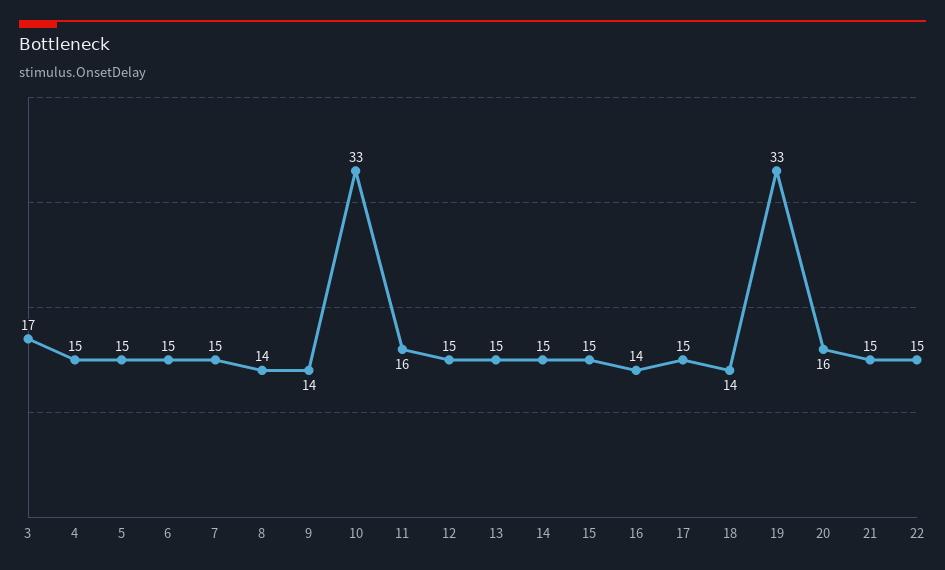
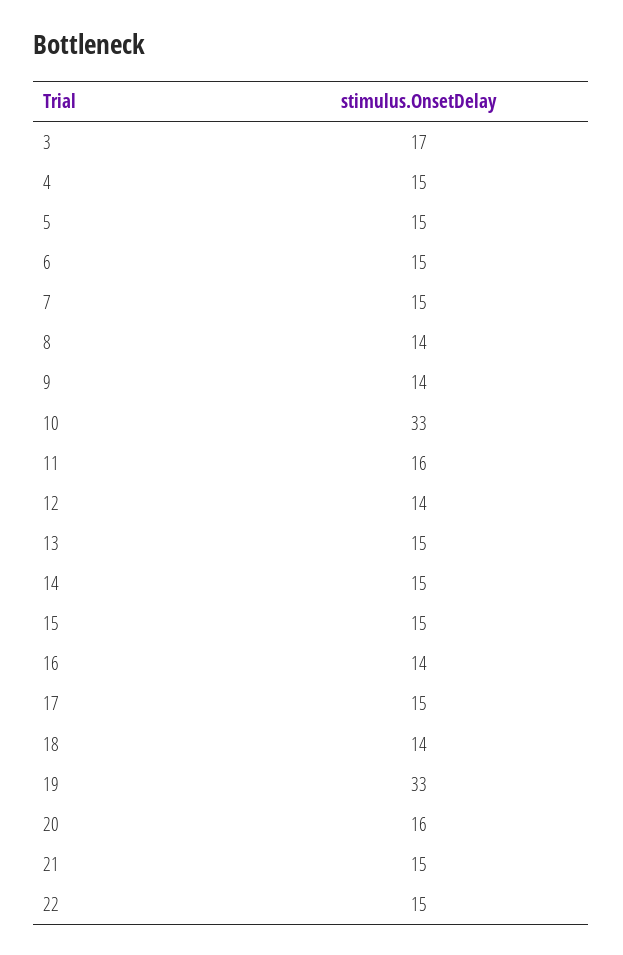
12: 15 -> 14

